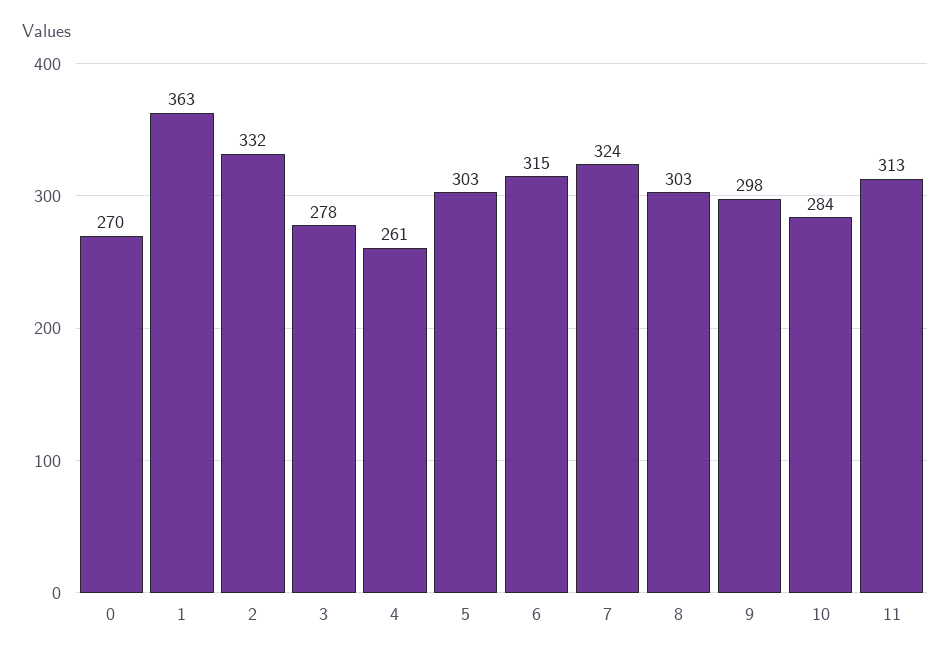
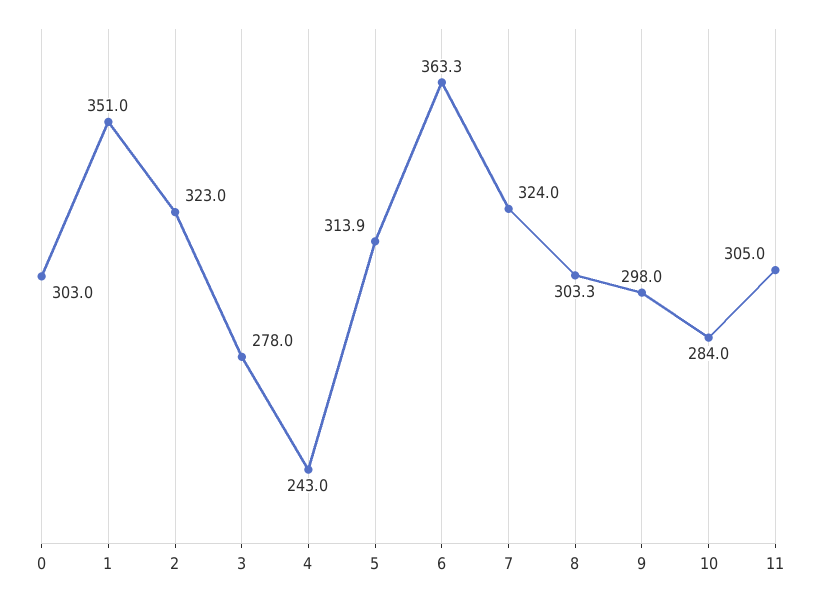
0: 270 -> 303
1: 363 -> 351
2: 332 -> 323
4: 261 -> 243
5: 303 -> 313.9
6: 315 -> 363.3
11: 313 -> 305

